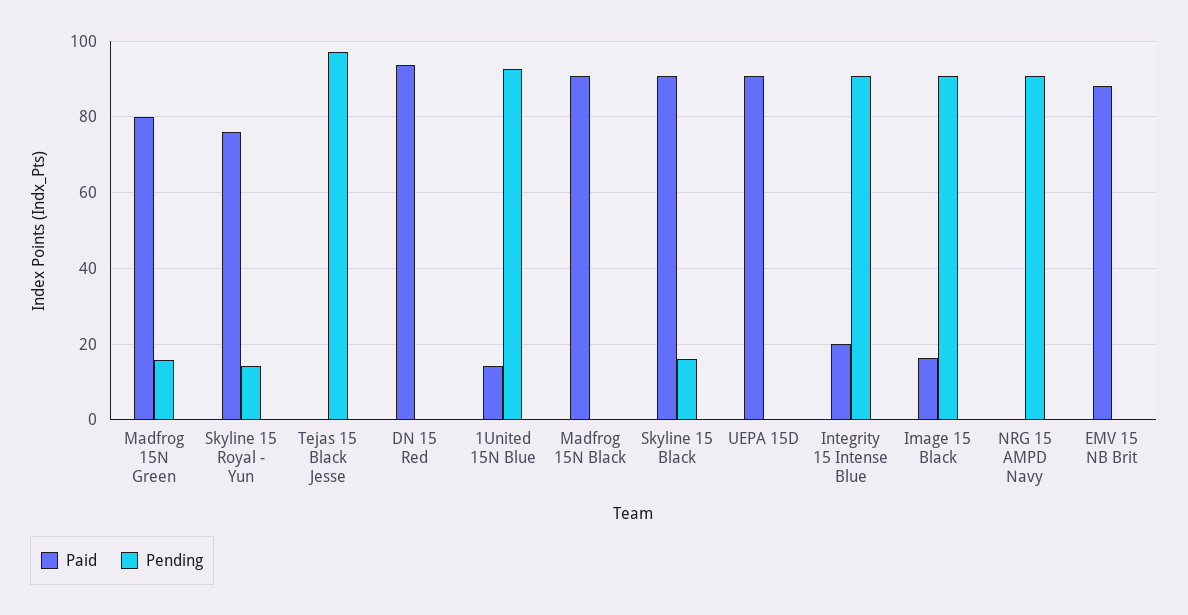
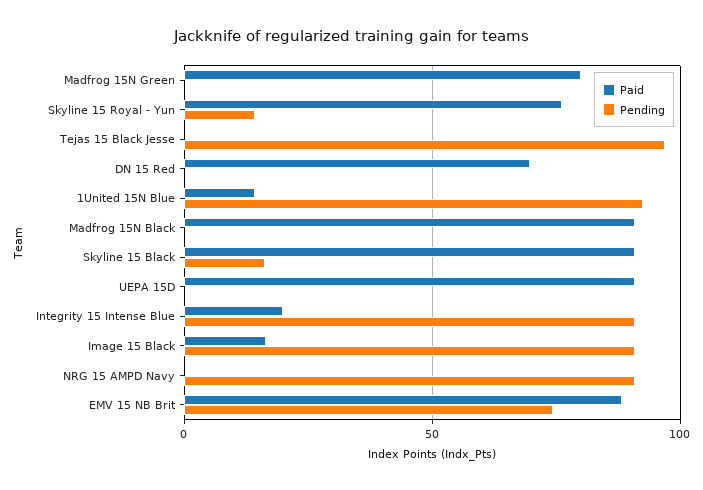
Pending, Madfrog 15N Green: 16 -> 0
Paid, DN 15 Red: 94 -> 70
Pending, EMV 15 NB Brit: 0 -> 75

